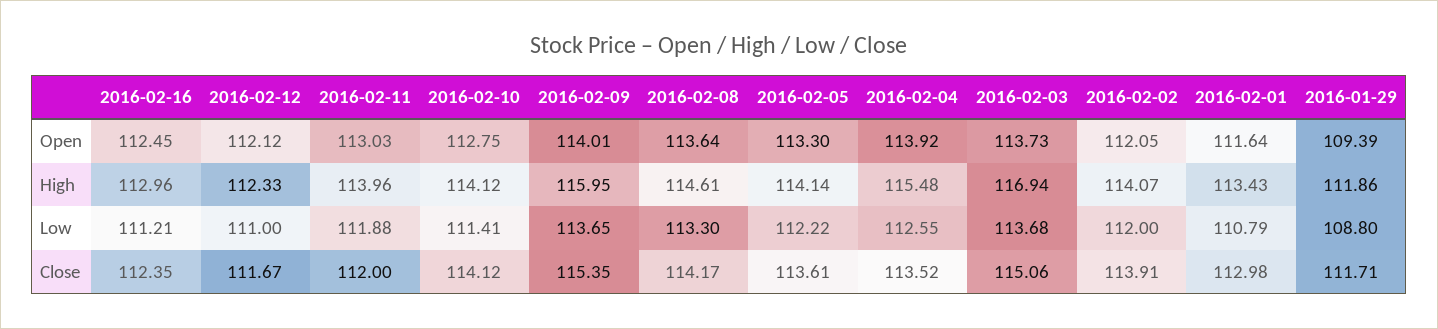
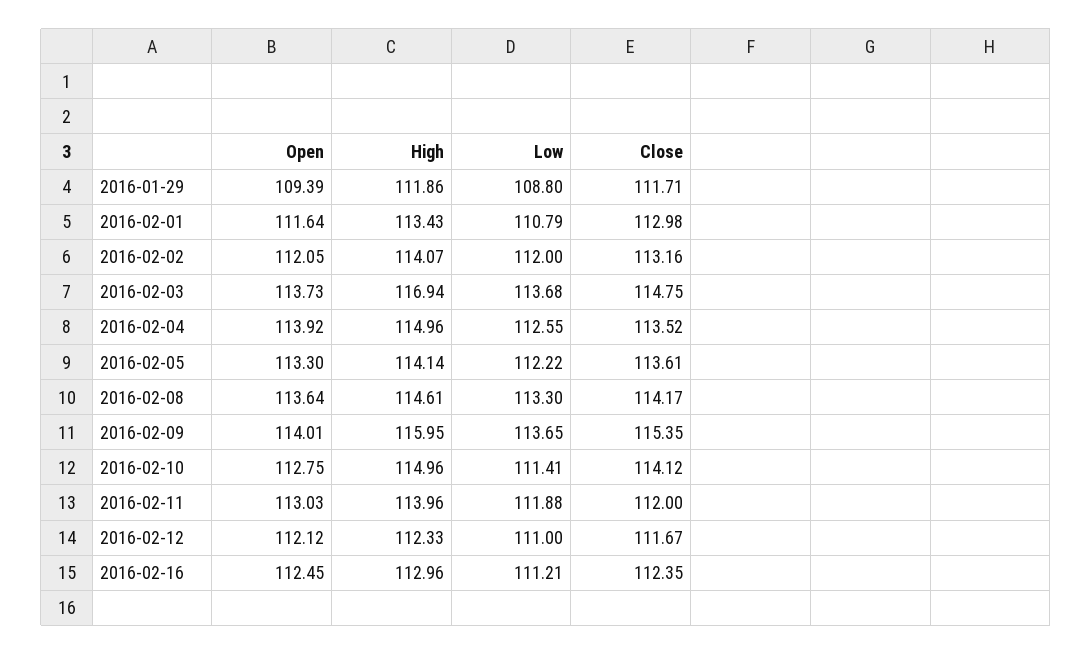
2016-02-10, High: 114.12 -> 114.96
2016-02-04, High: 115.48 -> 114.96
2016-02-03, Close: 115.06 -> 114.75
2016-02-02, Close: 113.91 -> 113.16

